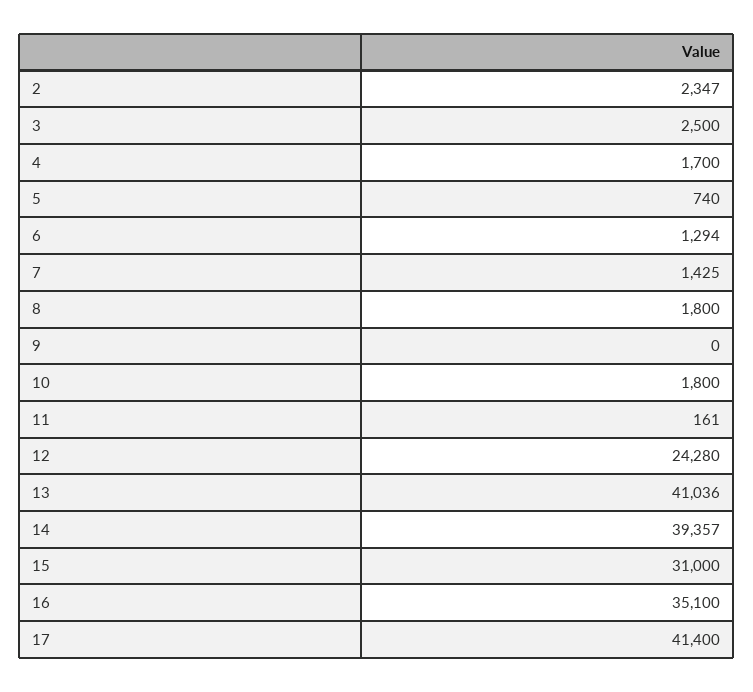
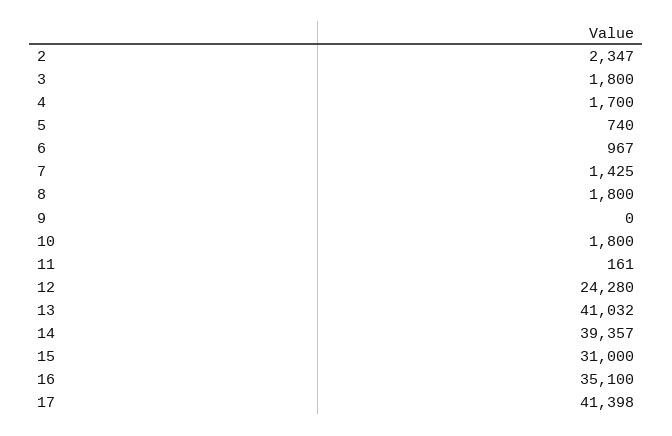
3: 2500 -> 1800
6: 1294 -> 967
13: 41036 -> 41032
17: 41400 -> 41398

